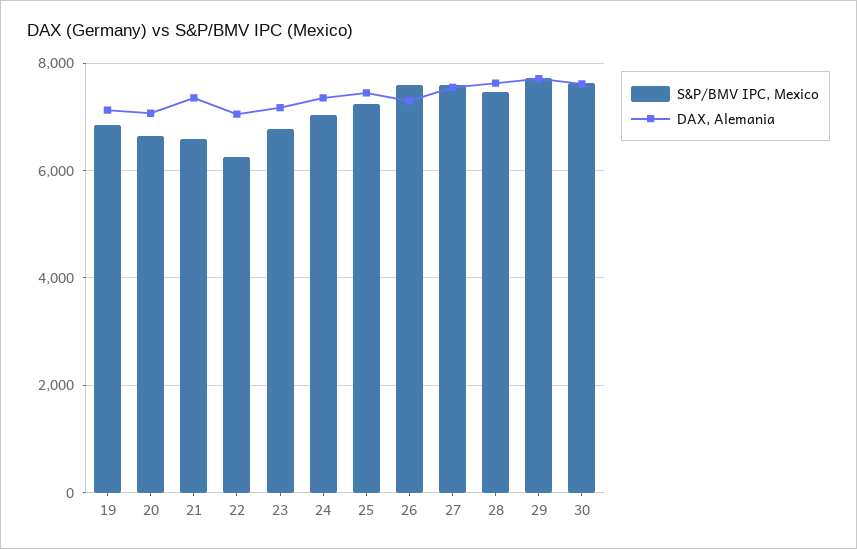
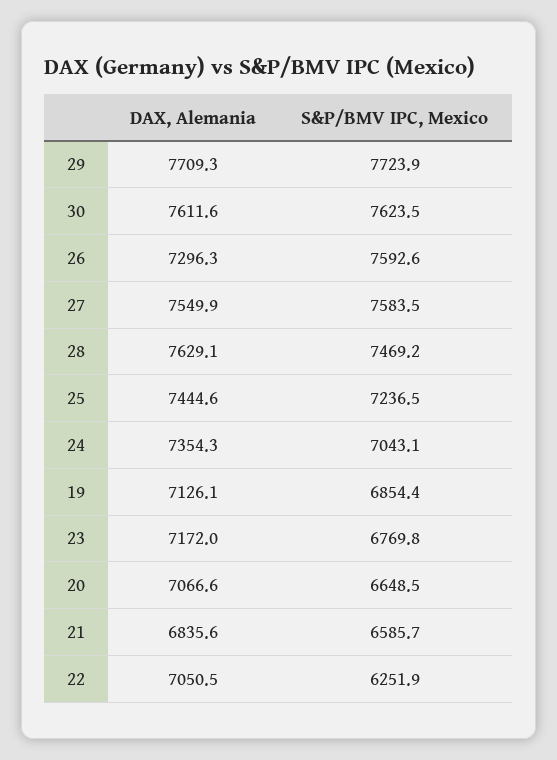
DAX, Alemania, 21: 7400 -> 6835.6

